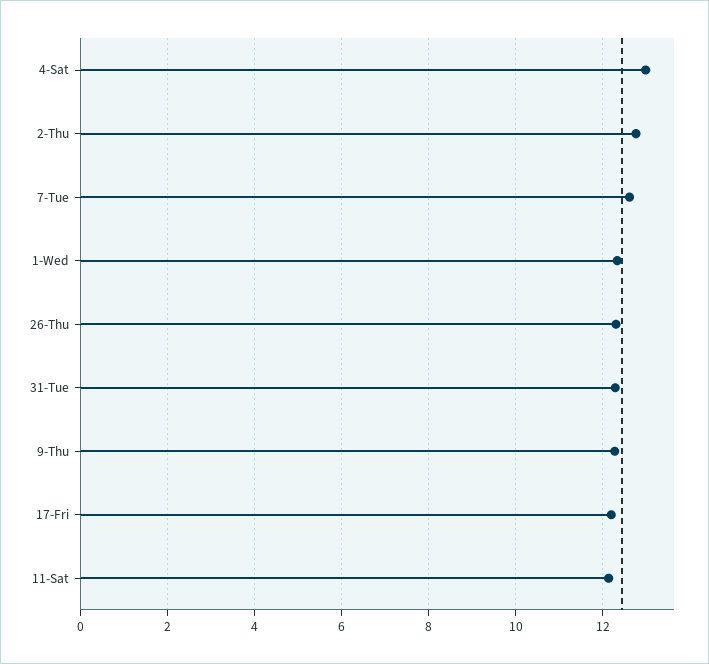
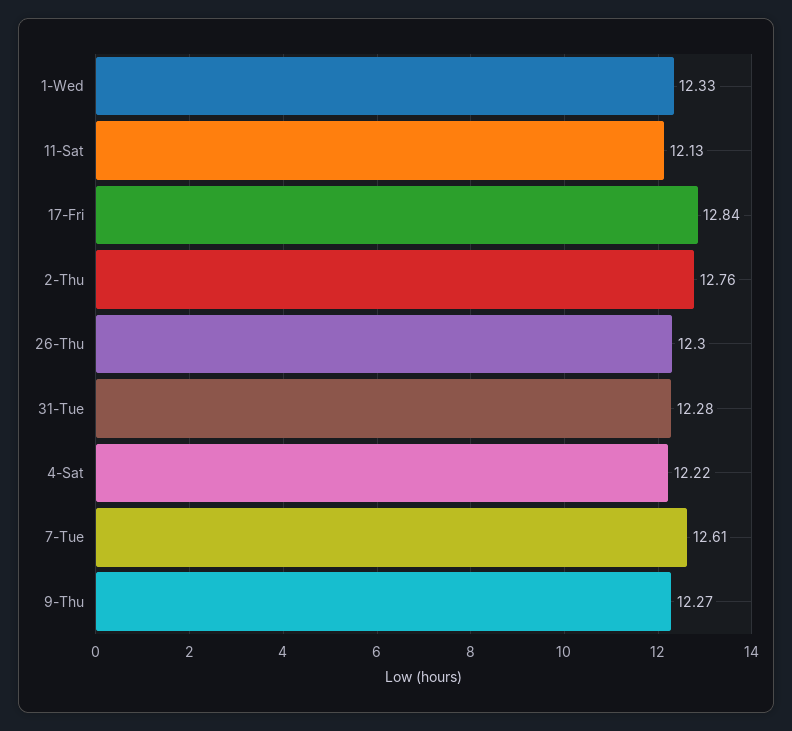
4-Sat: 13 -> 12.22
17-Fri: 12.2 -> 12.84

